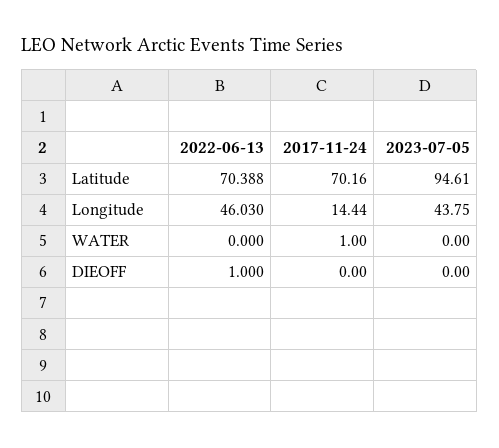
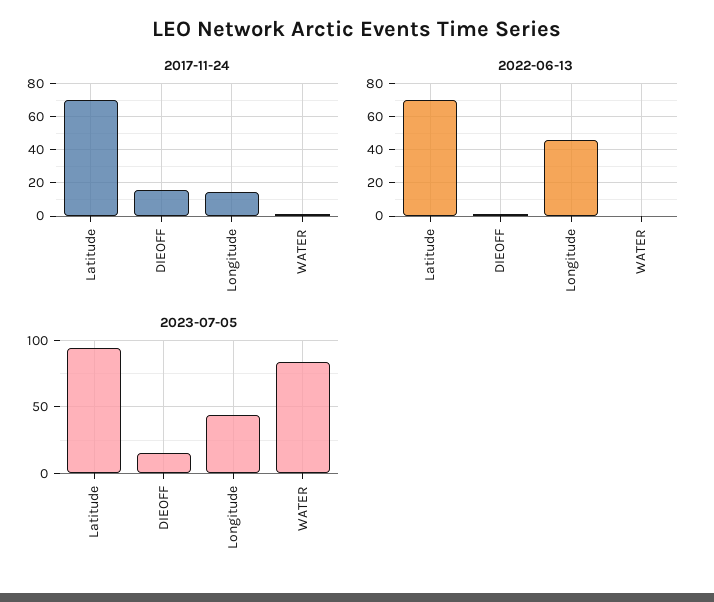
2023-07-05, WATER: 0 -> 85
2017-11-24, DIEOFF: 0 -> 15
2023-07-05, DIEOFF: 0 -> 15

